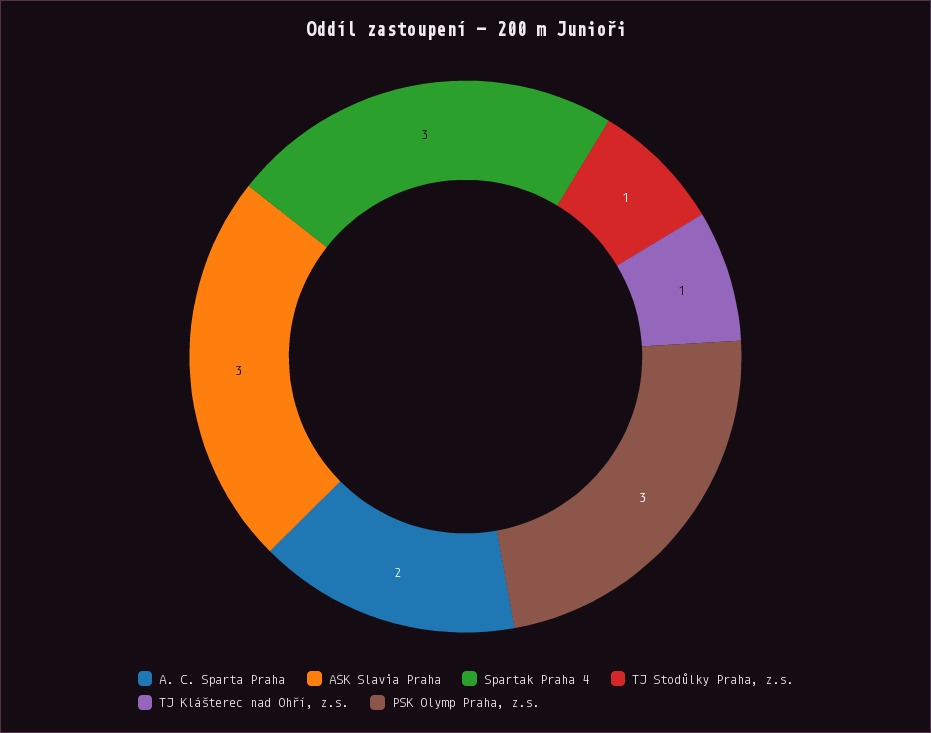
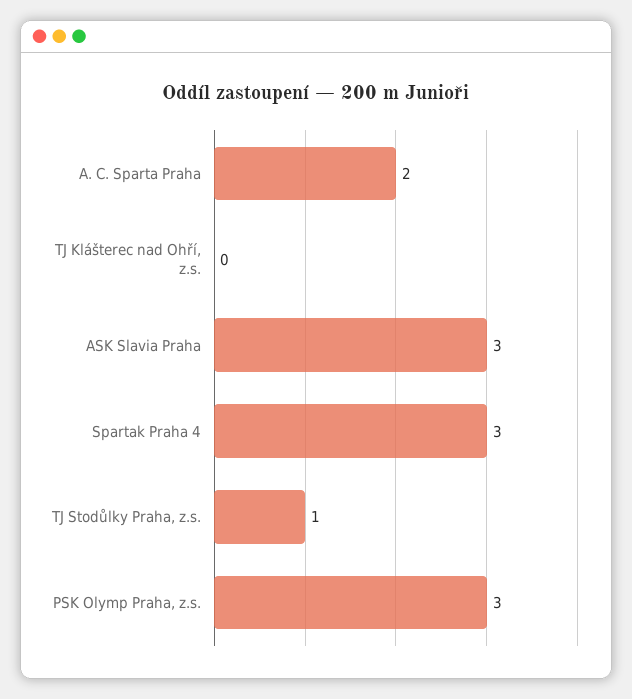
TJ Klášterec nad Ohří, z.s.: 1 -> 0

